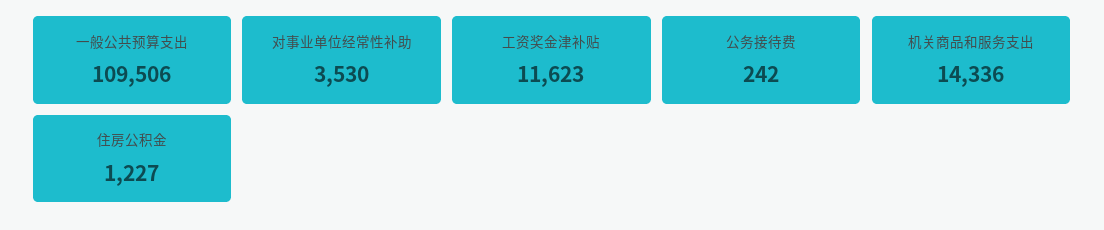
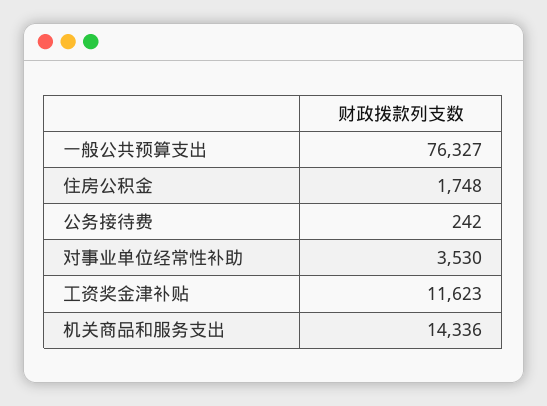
一般公共预算支出: 109506 -> 76327
住房公积金: 1227 -> 1748

